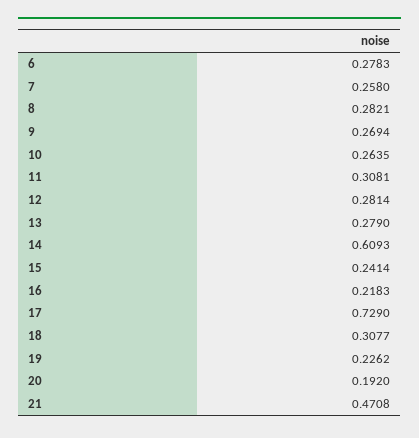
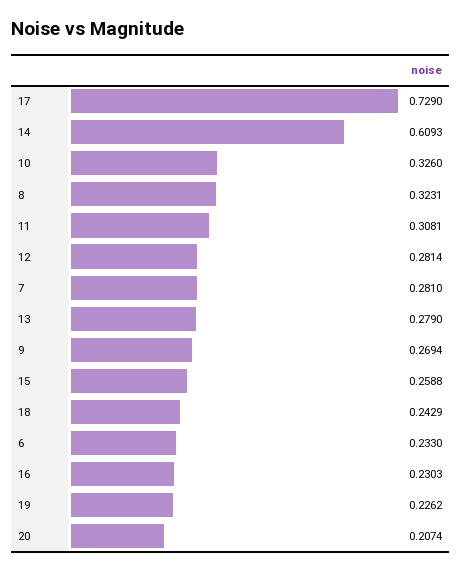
6: 0.2783 -> 0.233
7: 0.258 -> 0.281
8: 0.2821 -> 0.3231
10: 0.2635 -> 0.326
15: 0.2414 -> 0.2588
16: 0.2183 -> 0.2303
18: 0.3077 -> 0.2429
20: 0.192 -> 0.2074
21: 0.4708 -> none

